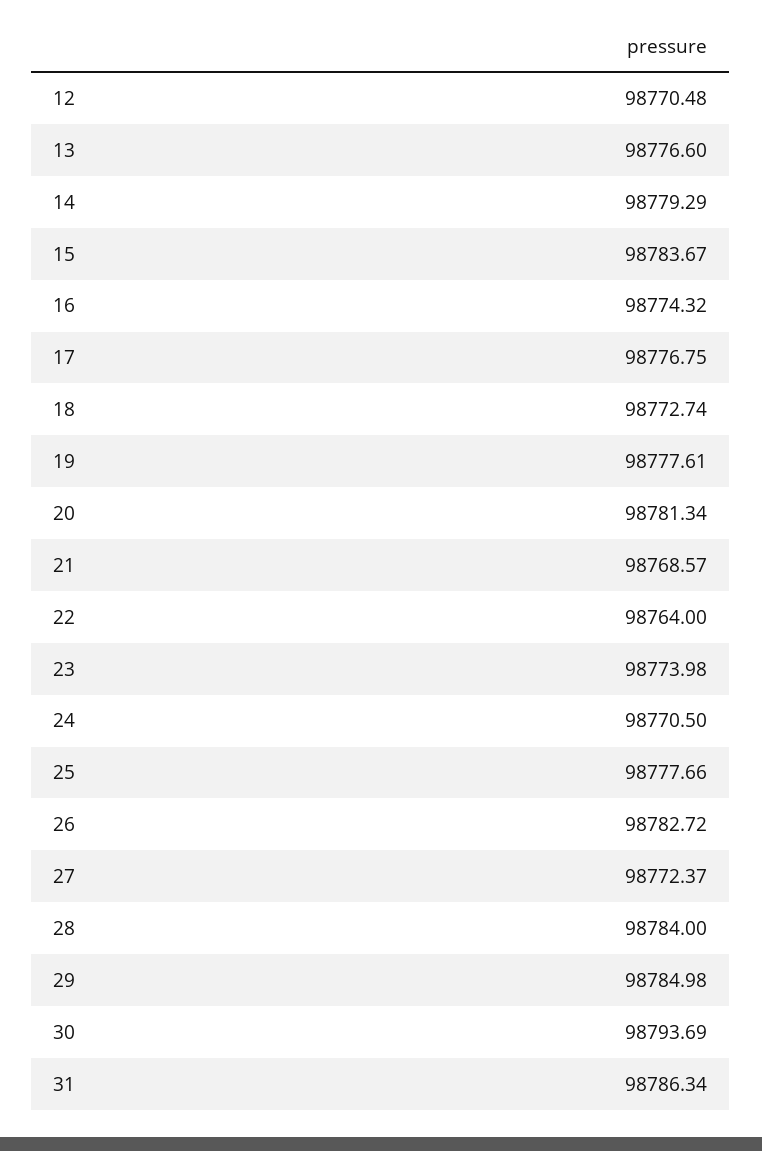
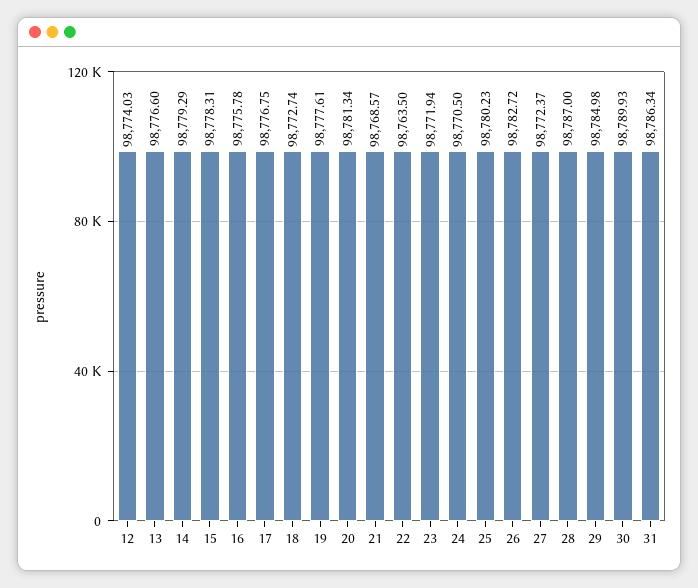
12: 98770.48 -> 98774.03
15: 98783.67 -> 98778.31
16: 98774.32 -> 98775.78
22: 98764 -> 98763.5
23: 98773.98 -> 98771.94
25: 98777.66 -> 98780.23
28: 98784 -> 98787
30: 98793.69 -> 98789.93

